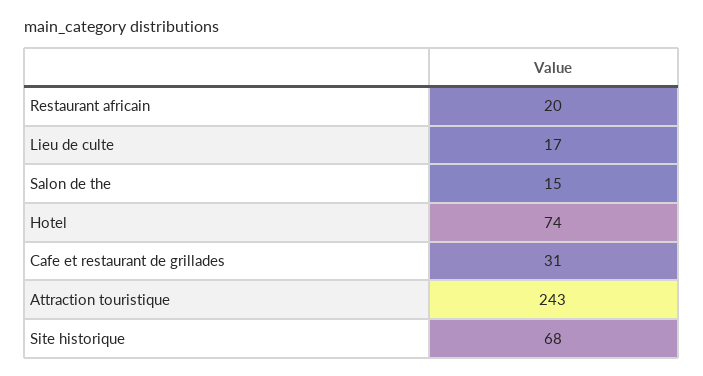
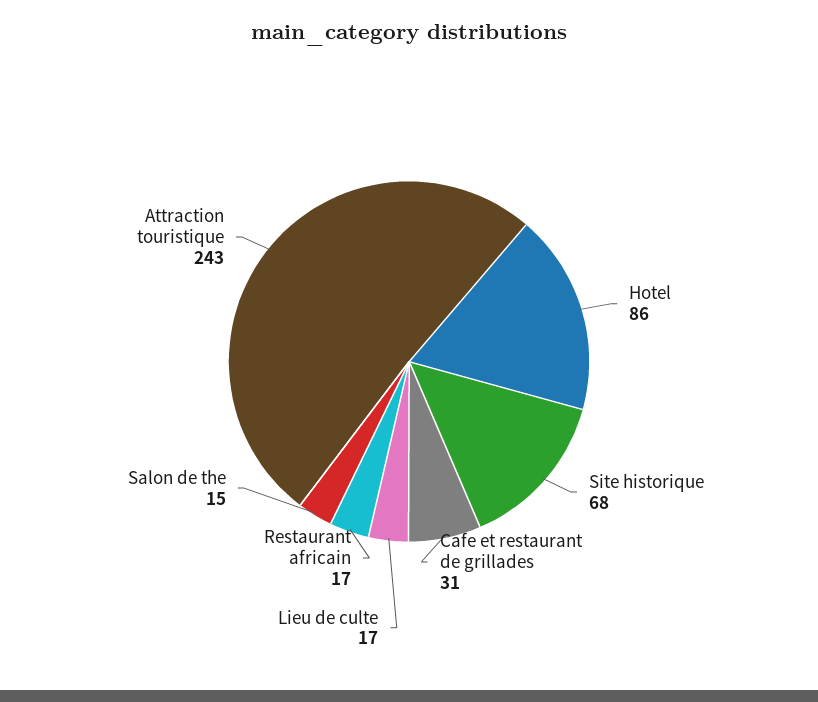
Restaurant africain: 20 -> 17
Hotel: 74 -> 86

